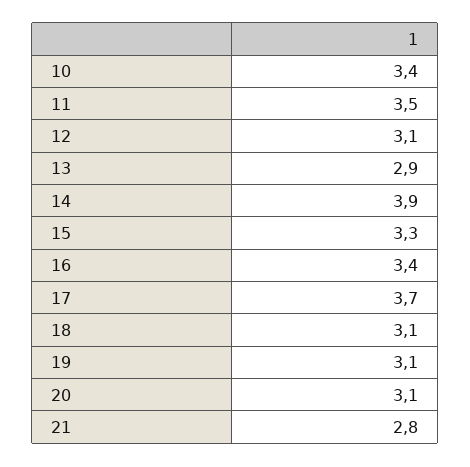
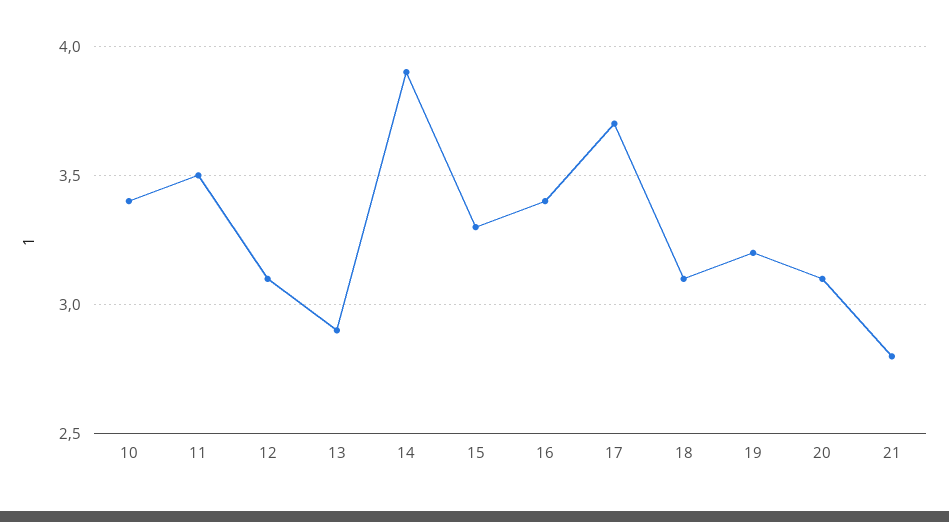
19: 3.1 -> 3.2

